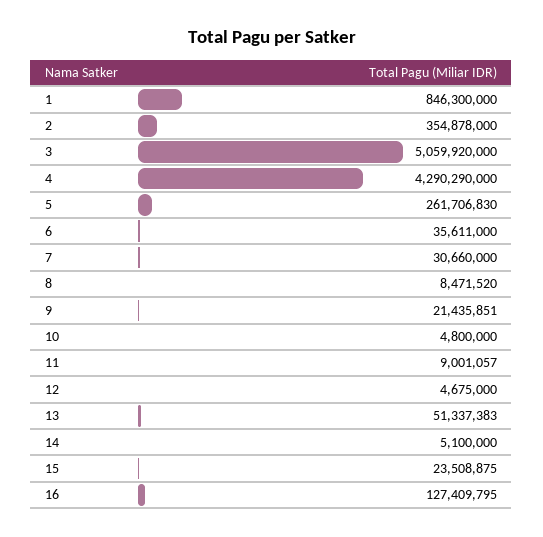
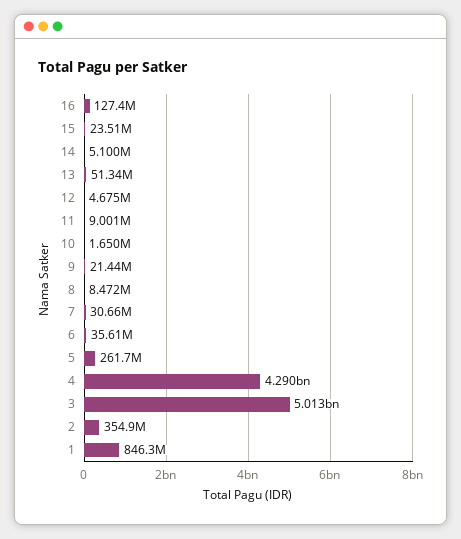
3: 5059920000 -> 5013000000
10: 4800000 -> 1650000

